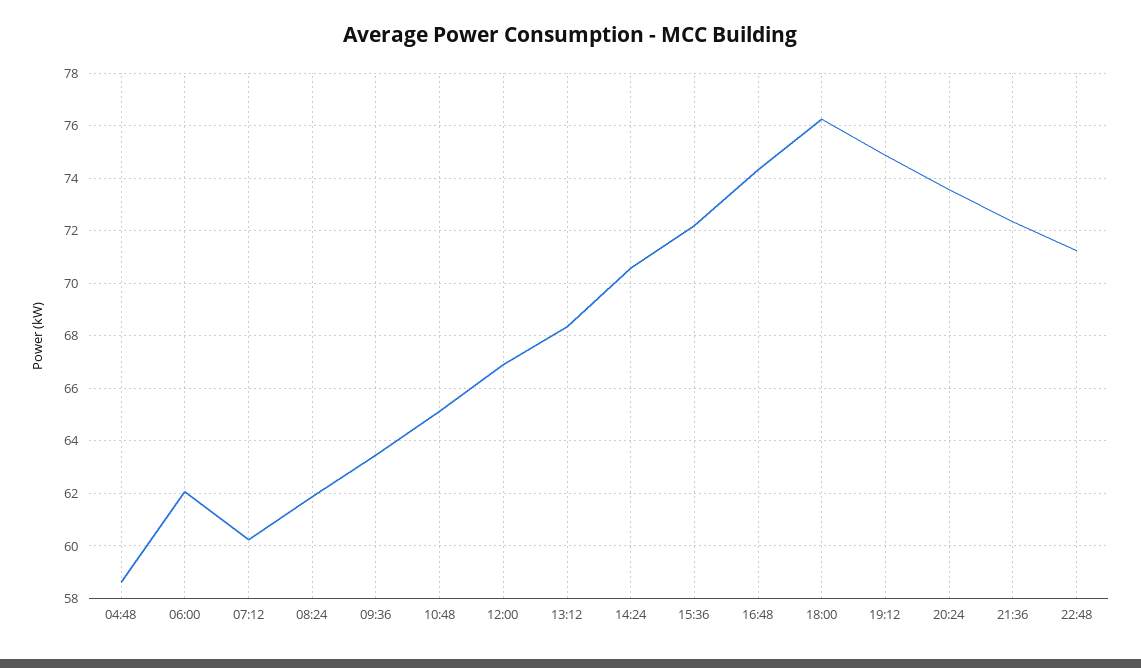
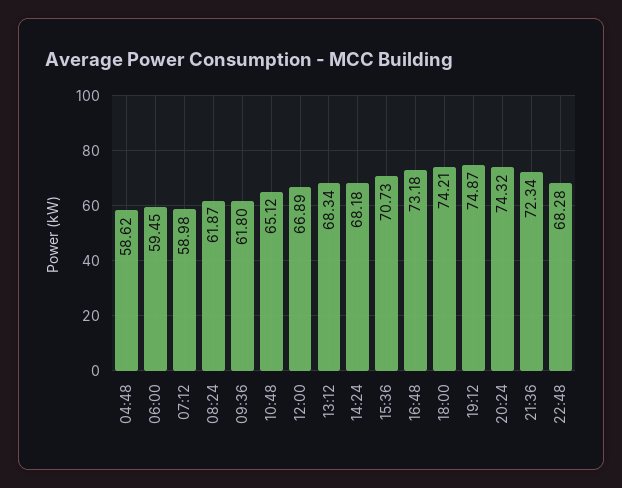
06:00: 62 -> 59.45
07:12: 60.25 -> 58.98
09:36: 63.5 -> 61.8
14:24: 70.5 -> 68.18
15:36: 72.25 -> 70.73
16:48: 74.25 -> 73.18
18:00: 76.25 -> 74.21
20:24: 73.5 -> 74.32
22:48: 71.25 -> 68.28

